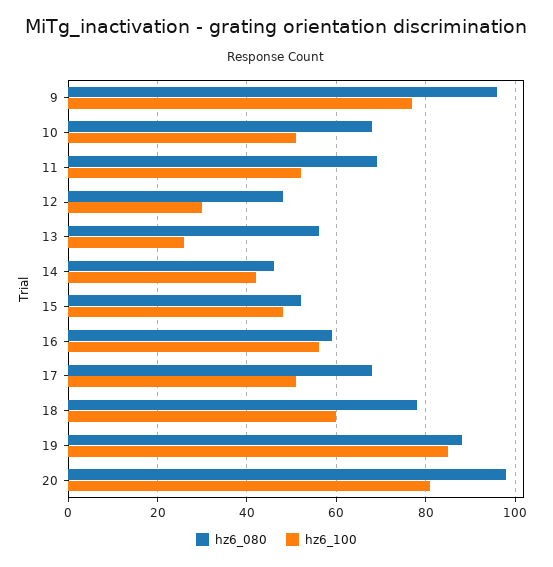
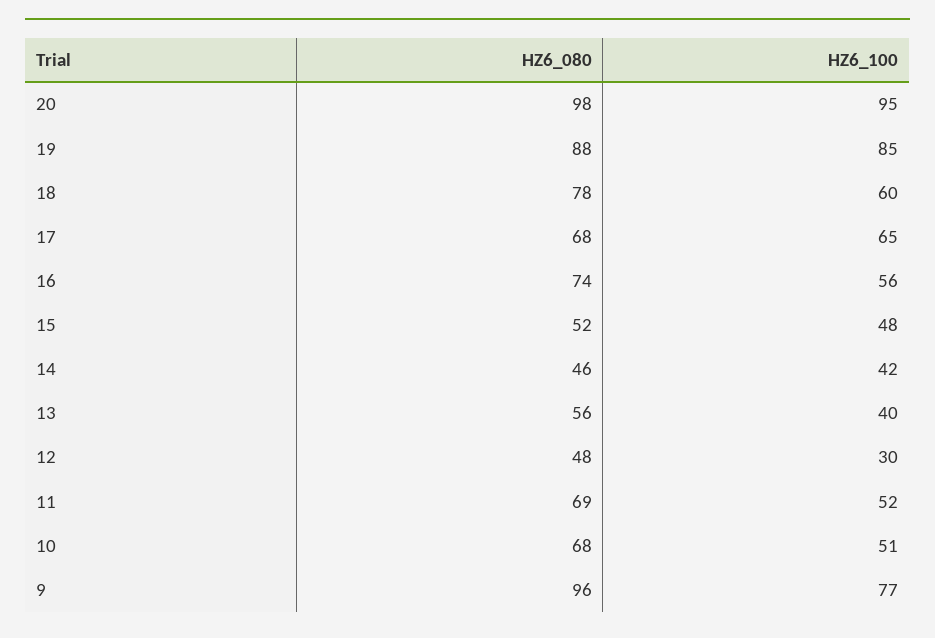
hz6_100, 13: 25 -> 40
hz6_080, 16: 60 -> 74
hz6_100, 17: 50 -> 65
hz6_100, 20: 80 -> 95

